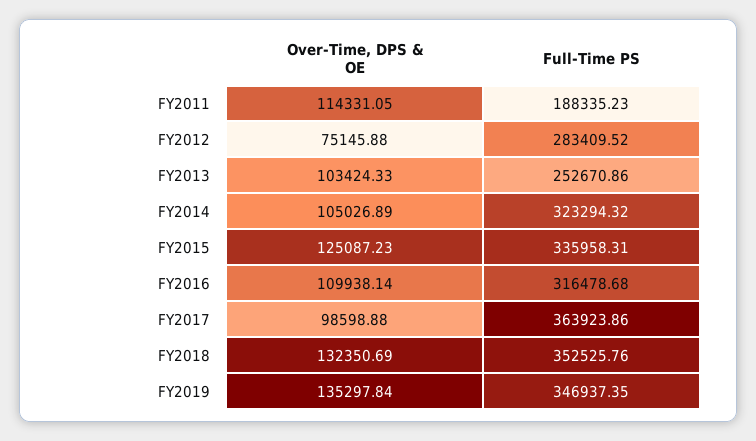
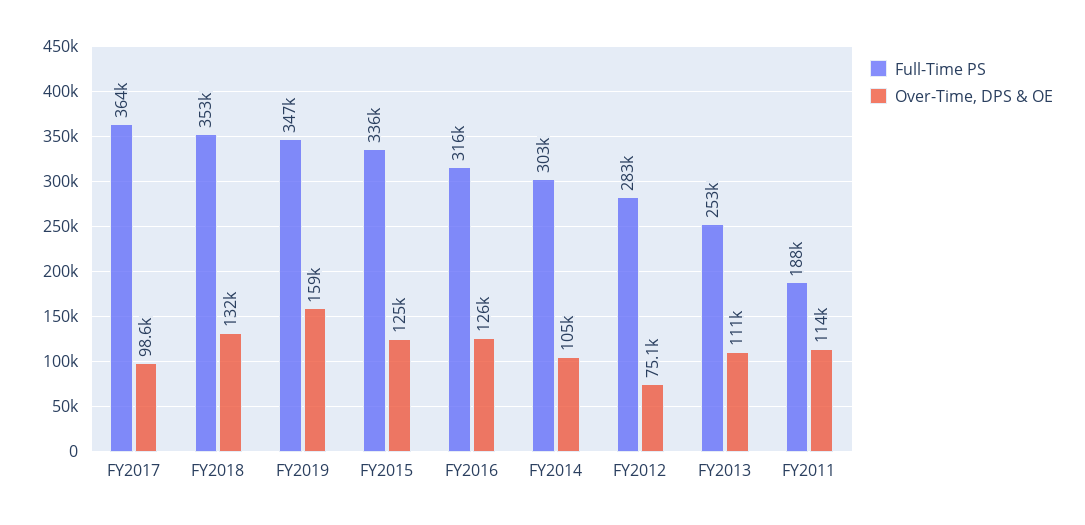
Over-Time, DPS & OE, FY2013: 103424.33 -> 111000
Full-Time PS, FY2014: 323294.32 -> 303000
Over-Time, DPS & OE, FY2016: 109938.14 -> 126000
Over-Time, DPS & OE, FY2019: 135297.84 -> 159000

